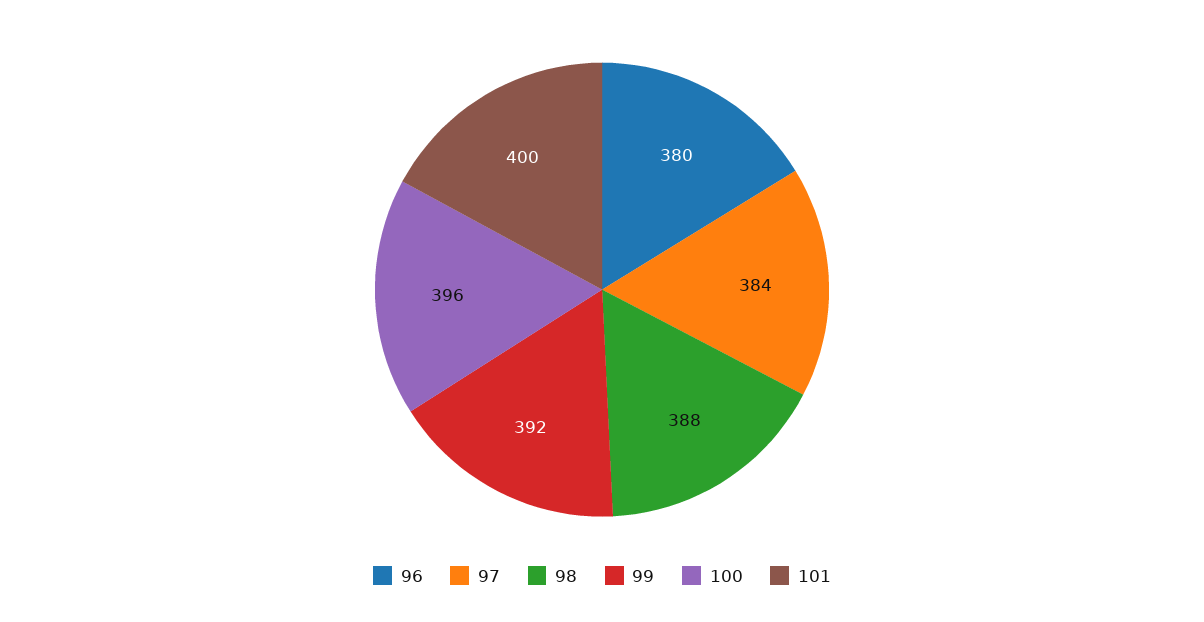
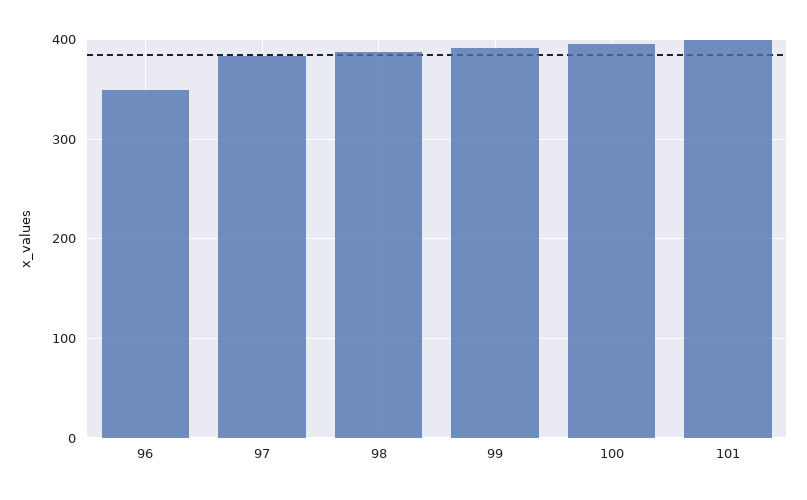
96: 380 -> 350

